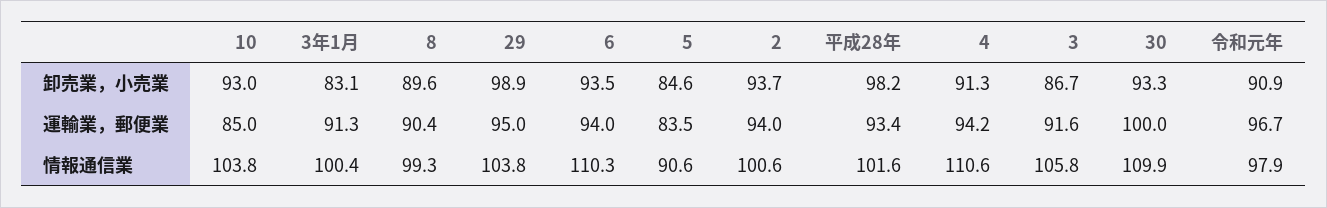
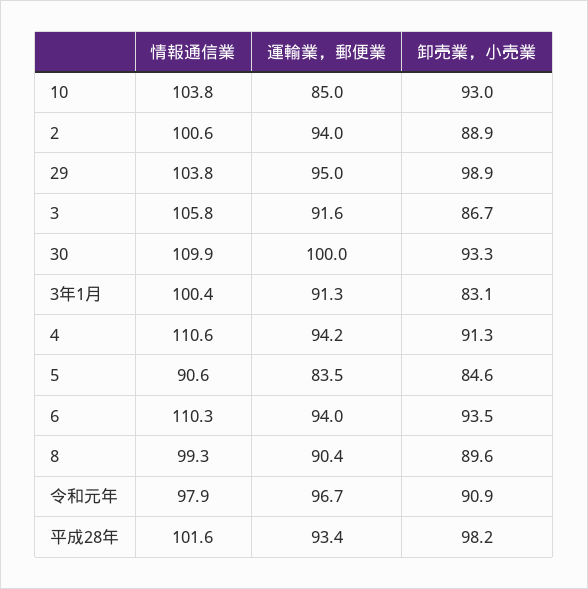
2, 卸売業，小売業: 93.7 -> 88.9

